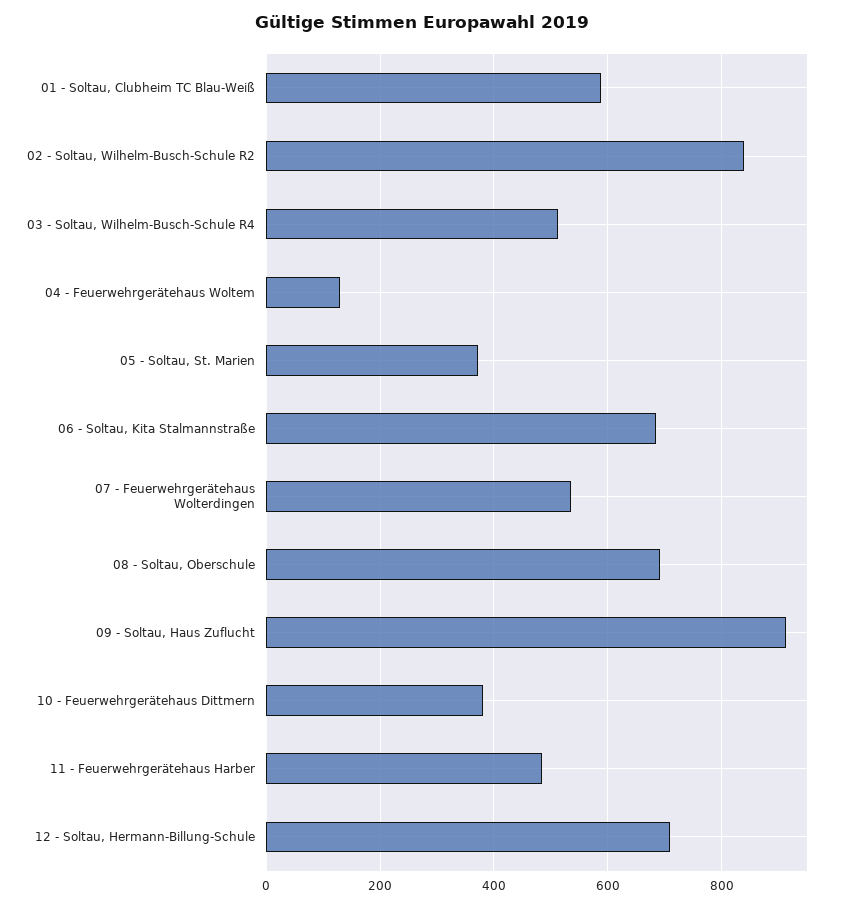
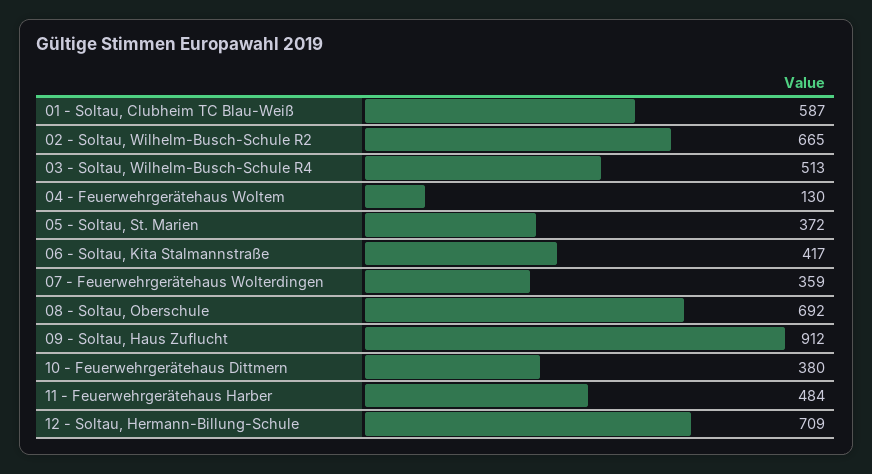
02 - Soltau, Wilhelm-Busch-Schule R2: 840 -> 665
06 - Soltau, Kita Stalmannstraße: 680 -> 417
07 - Feuerwehrgerätehaus Wolterdingen: 540 -> 359

